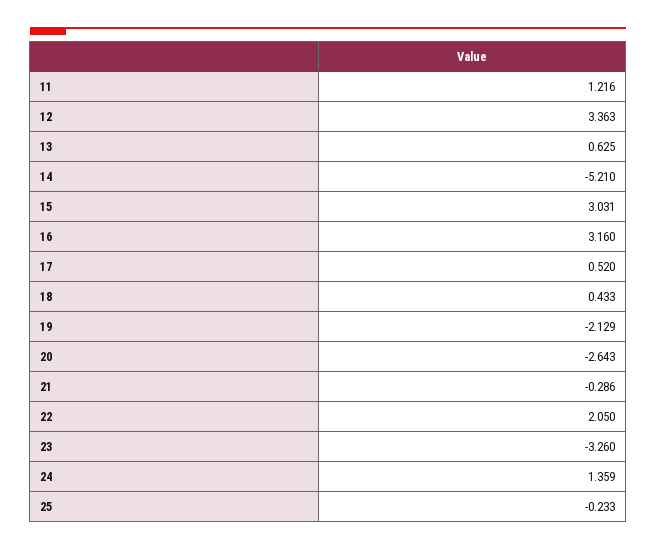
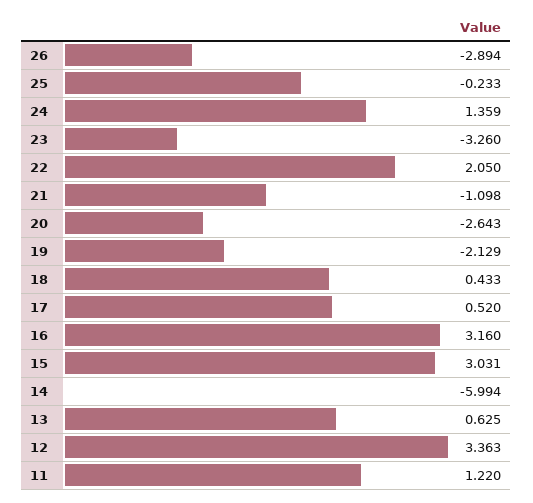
11: 1.216 -> 1.22
14: -5.21 -> -5.994
21: -0.286 -> -1.098
26: none -> -2.894

